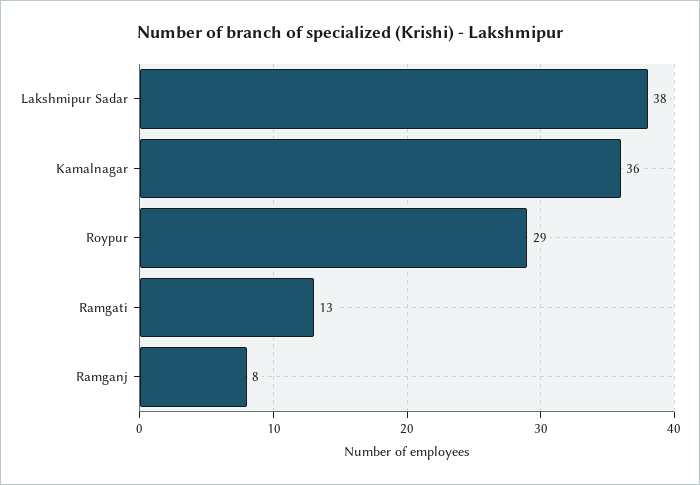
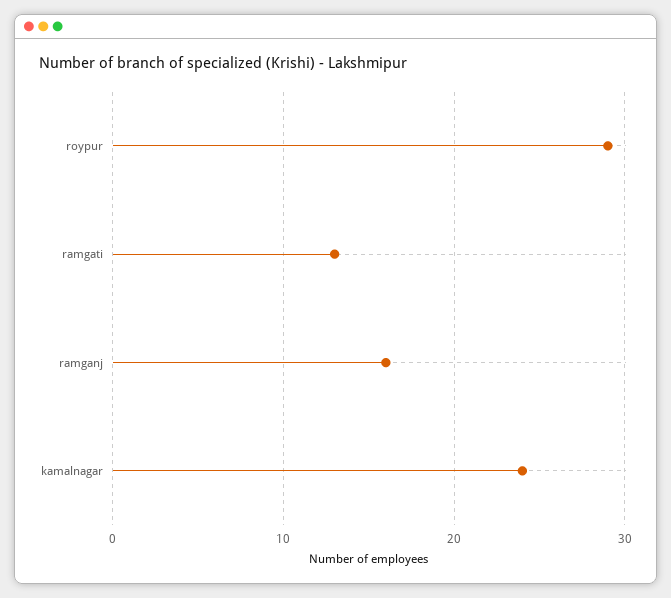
Lakshmipur Sadar: 38 -> none
Kamalnagar: 36 -> 24
Ramganj: 8 -> 16

